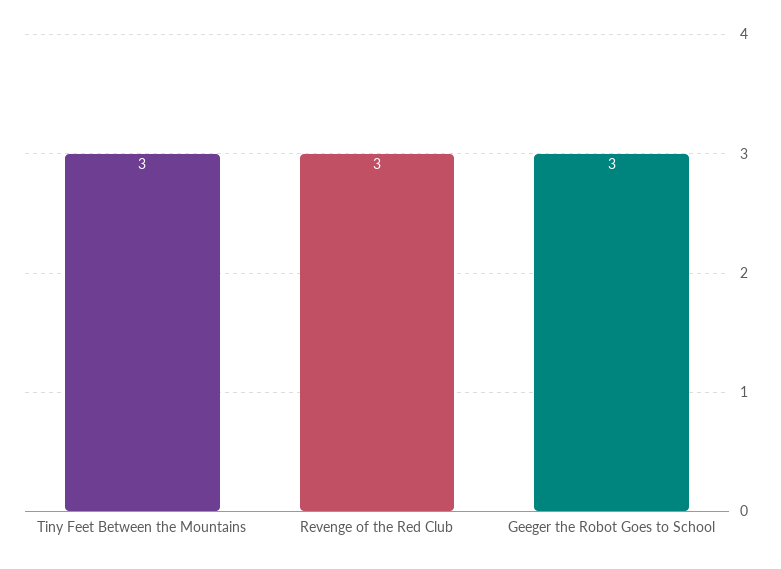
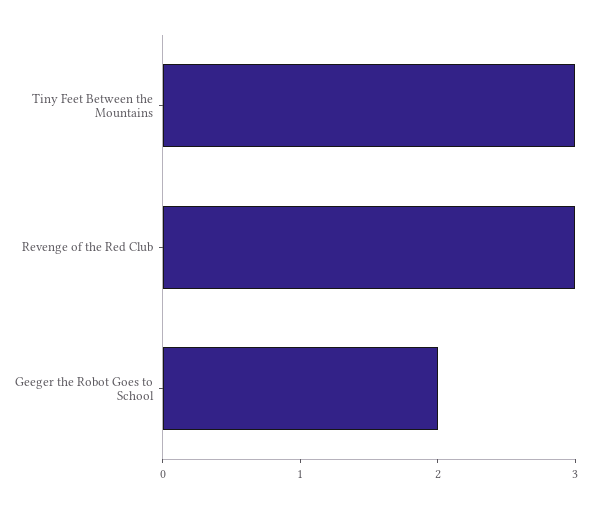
Geeger the Robot Goes to School: 3 -> 2

